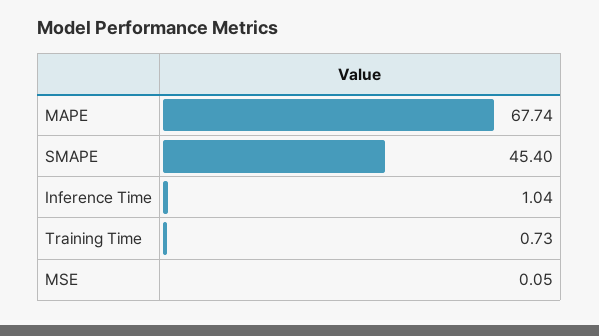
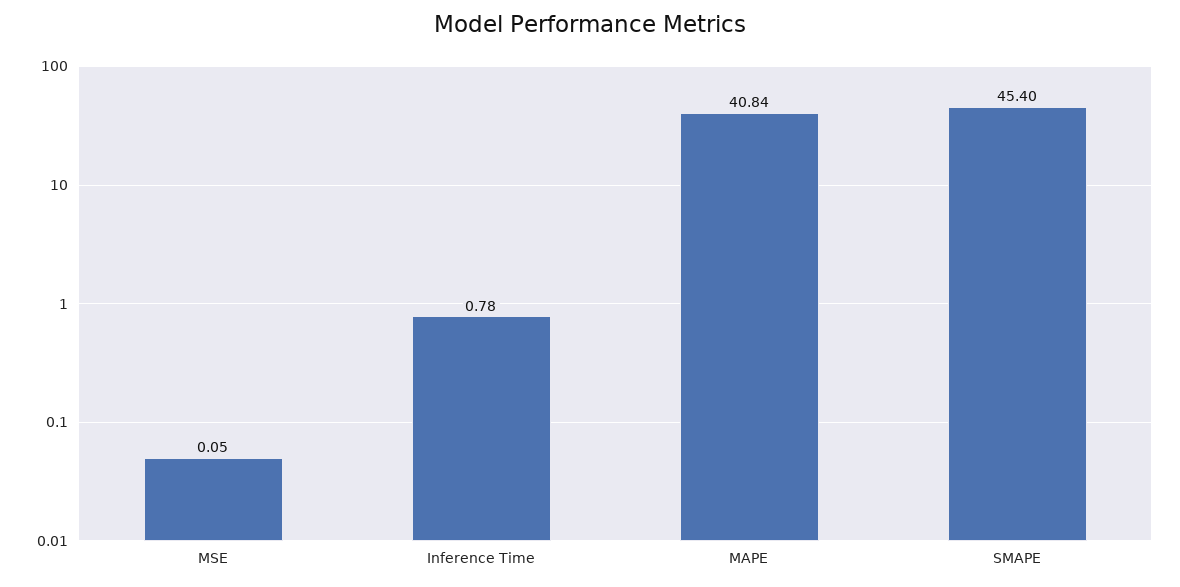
MAPE: 67.74 -> 40.84
Inference Time: 1.04 -> 0.78
Training Time: 0.73 -> none

